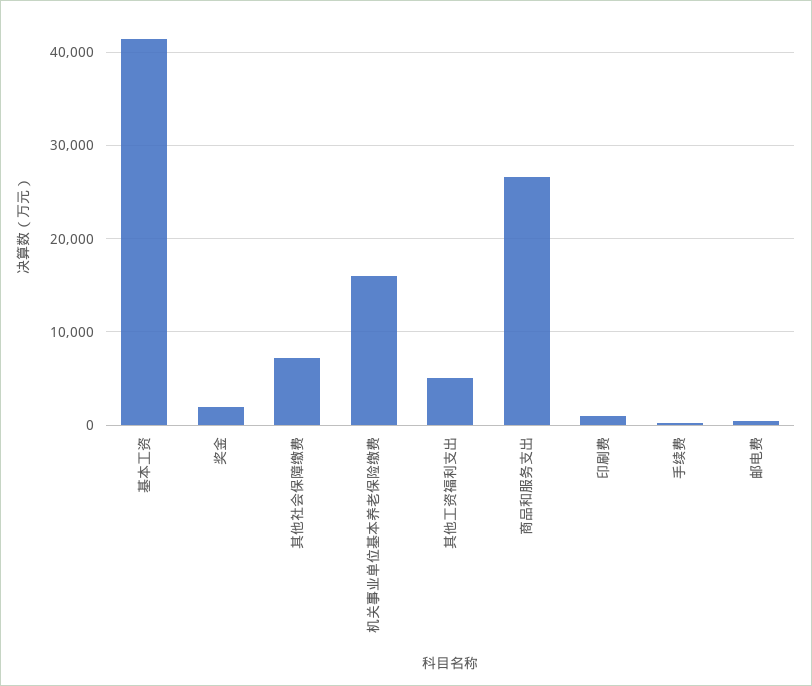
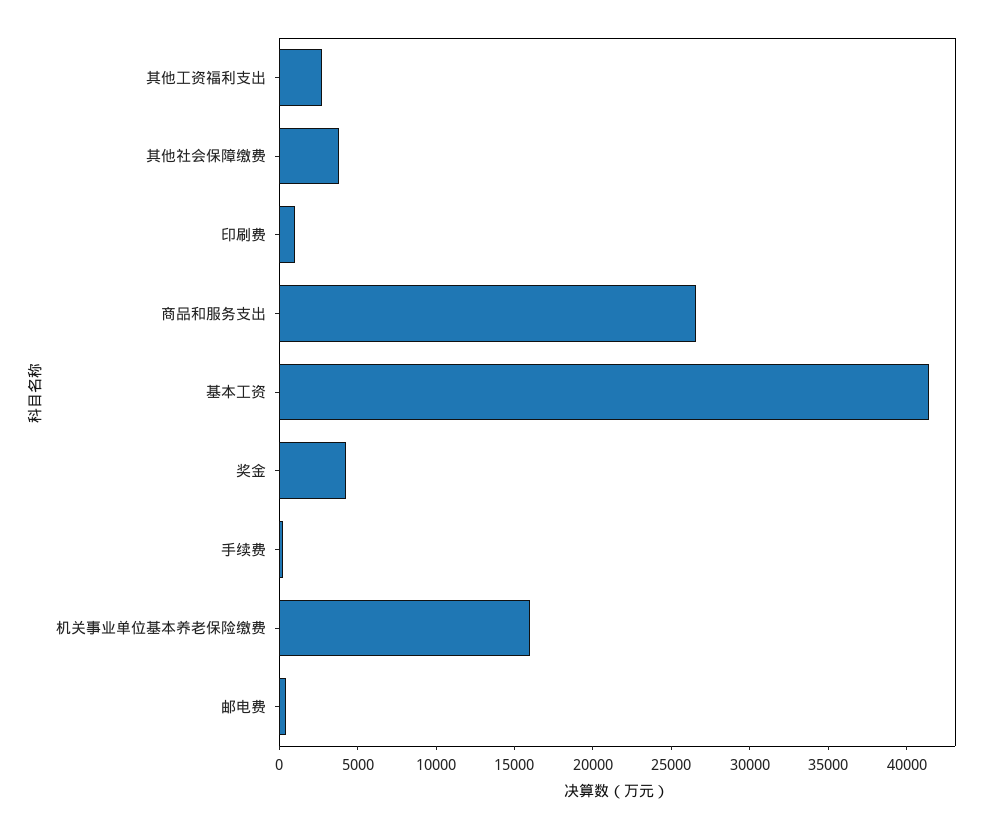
奖金: 2000 -> 4000
其他社会保障缴费: 7000 -> 4000
其他工资福利支出: 5000 -> 3000

